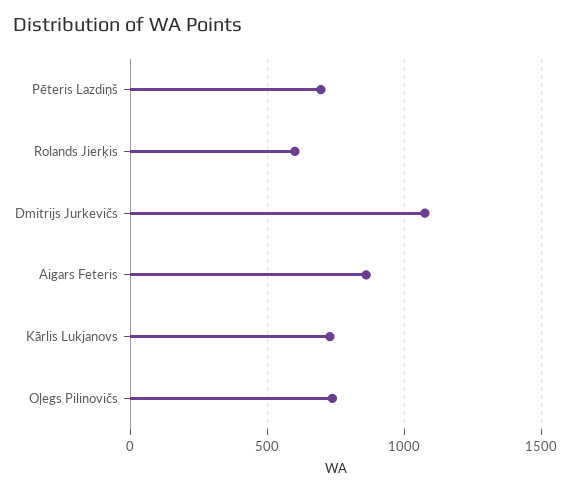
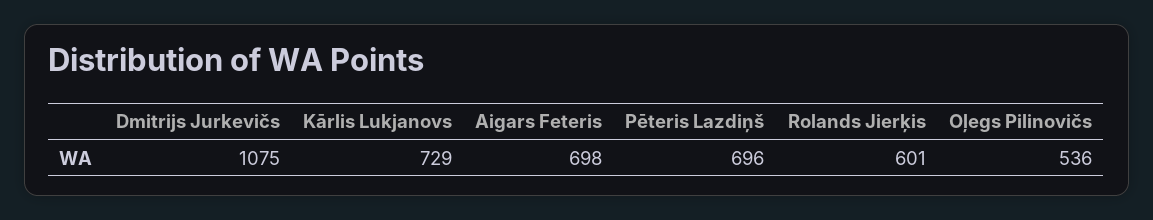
Aigars Feteris: 850 -> 698
Oļegs Pilinovičs: 750 -> 536

